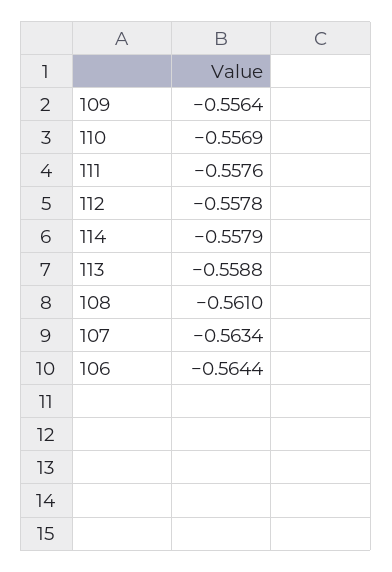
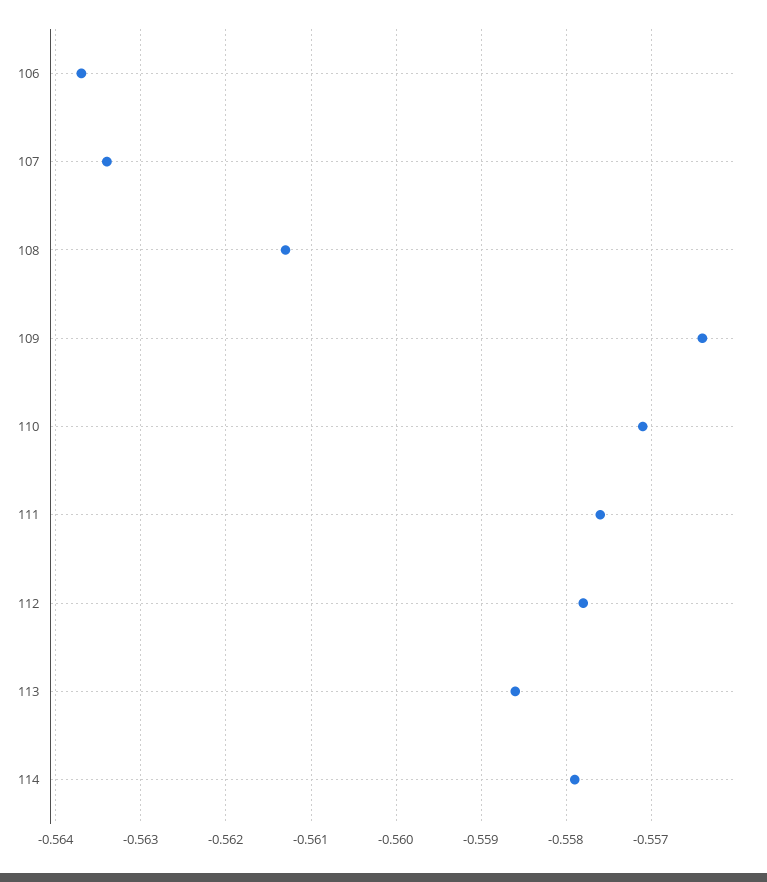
110: -0.5569 -> -0.5571
113: -0.5588 -> -0.5586
108: -0.561 -> -0.5613
106: -0.5644 -> -0.5637

